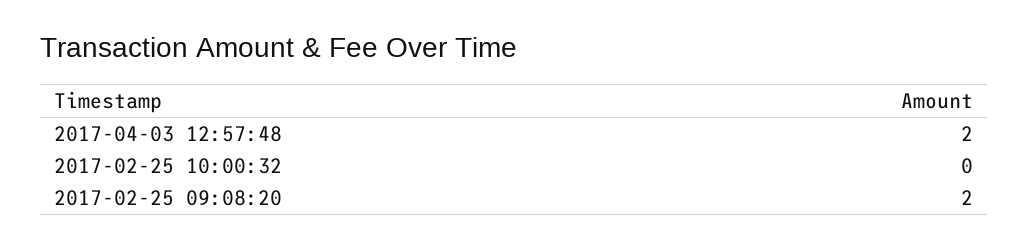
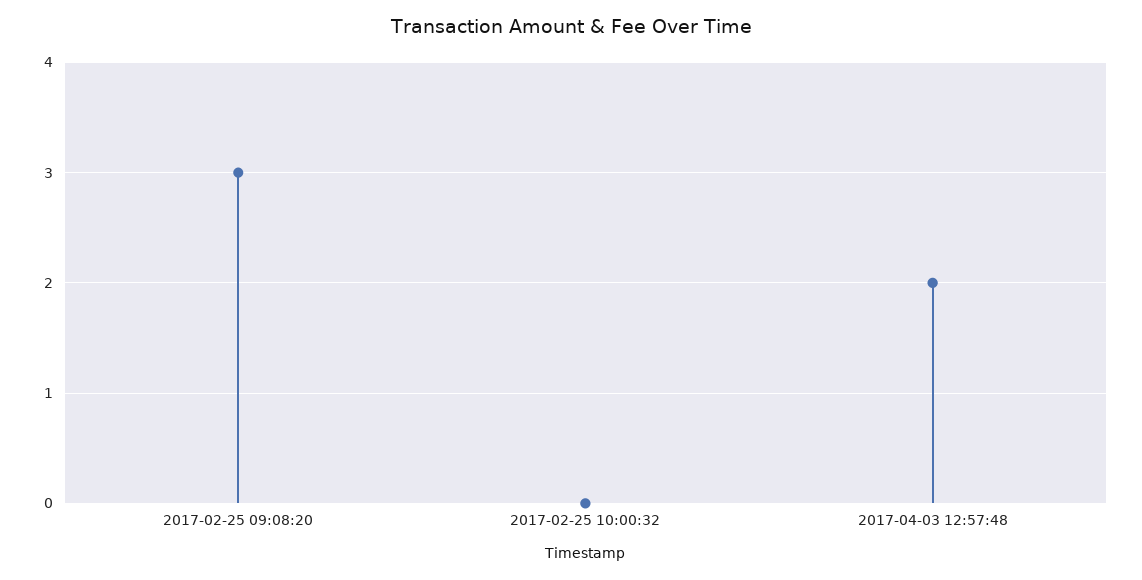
2017-02-25 09:08:20: 2 -> 3

